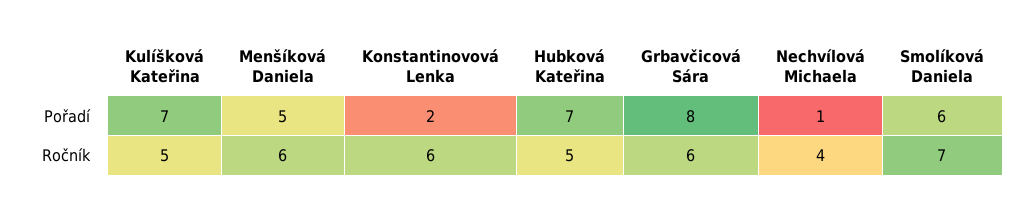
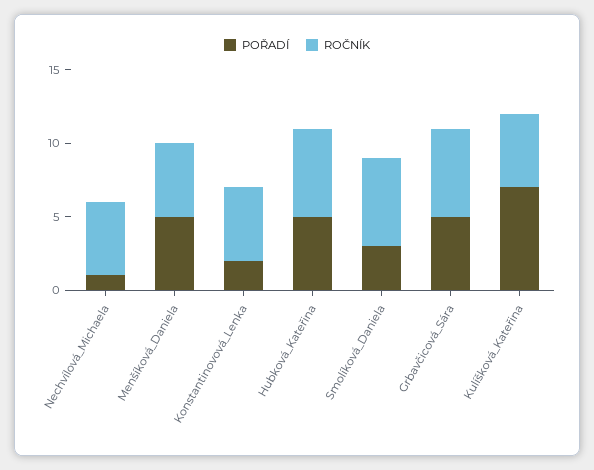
Pořadí, Hubková Kateřina: 7 -> 5
Pořadí, Grbavčicová Sára: 8 -> 5
Pořadí, Smolíková Daniela: 6 -> 3
Ročník, Menšíková Daniela: 6 -> 5
Ročník, Konstantinovová Lenka: 6 -> 5
Ročník, Hubková Kateřina: 5 -> 6
Ročník, Nechvílová Michaela: 4 -> 5
Ročník, Smolíková Daniela: 7 -> 6

